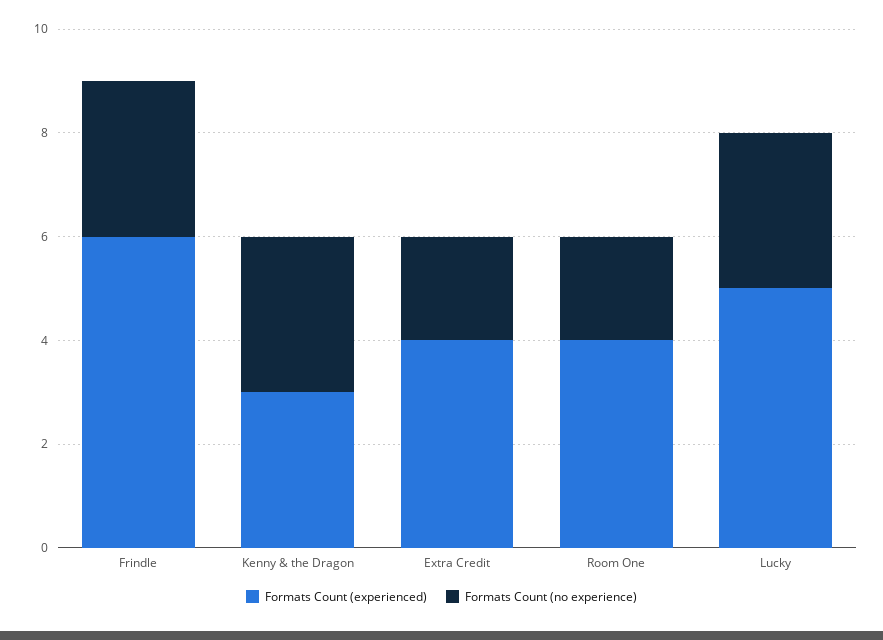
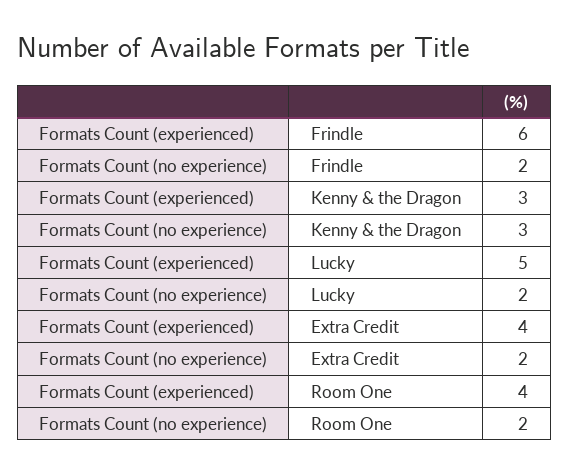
Formats Count (no experience), Frindle: 3 -> 2
Formats Count (no experience), Lucky: 3 -> 2

